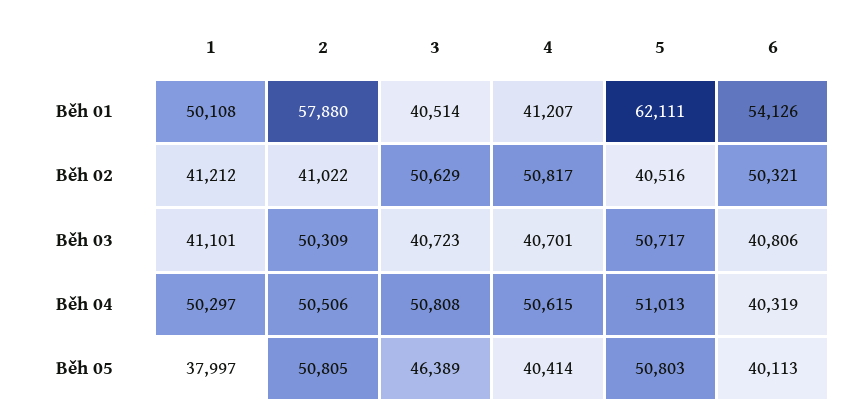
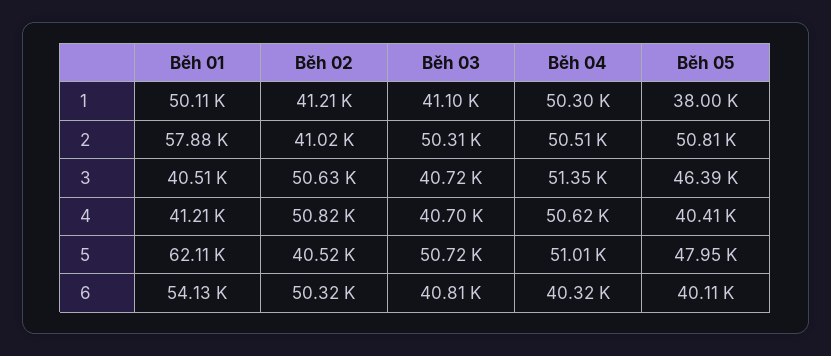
3, Běh 04: 50808 -> 51350
5, Běh 05: 50803 -> 47950

